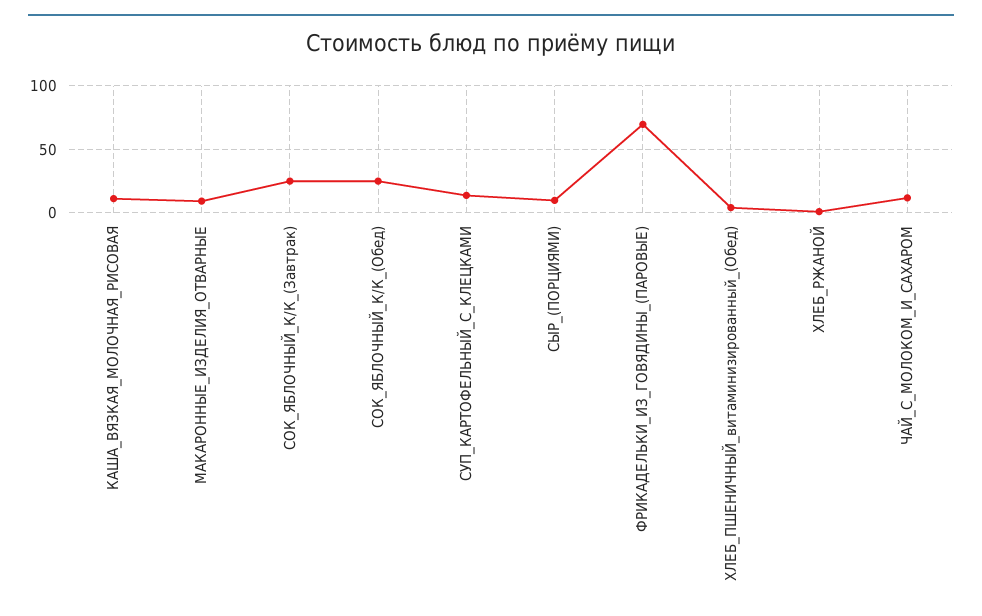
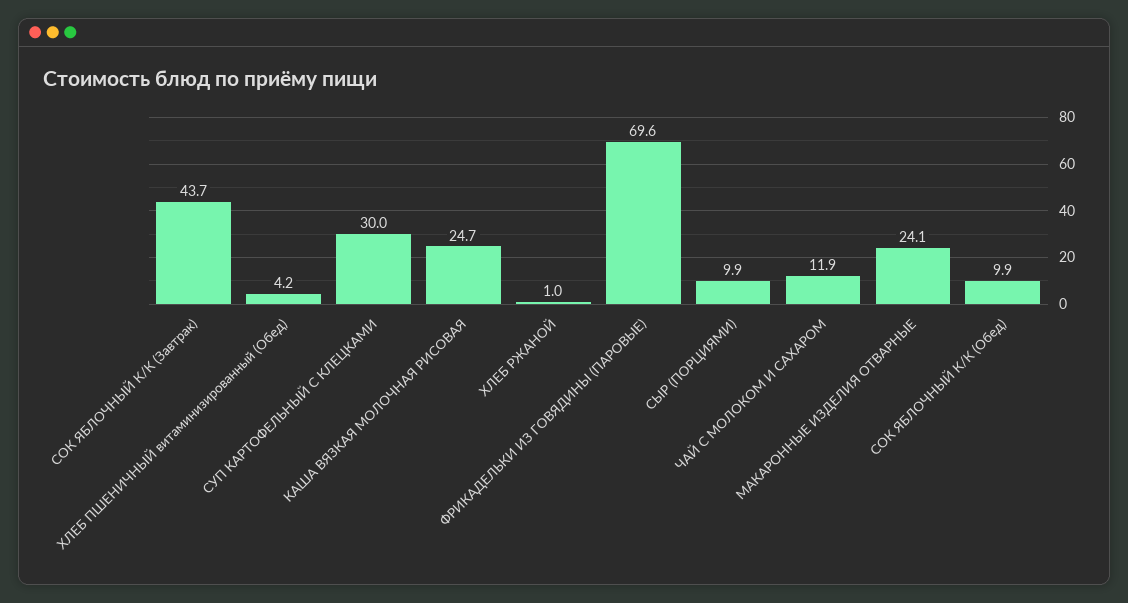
КАША_ВЯЗКАЯ_МОЛОЧНАЯ_РИСОВАЯ: 10 -> 24.7
МАКАРОННЫЕ_ИЗДЕЛИЯ_ОТВАРНЫЕ: 10 -> 24.1
СОК_ЯБЛОЧНЫЙ_К/К_(Завтрак): 25 -> 43.7
СОК_ЯБЛОЧНЫЙ_К/К_(Обед): 25 -> 9.9
СУП_КАРТОФЕЛЬНЫЙ_С_КЛЕЦКАМИ: 15 -> 30

